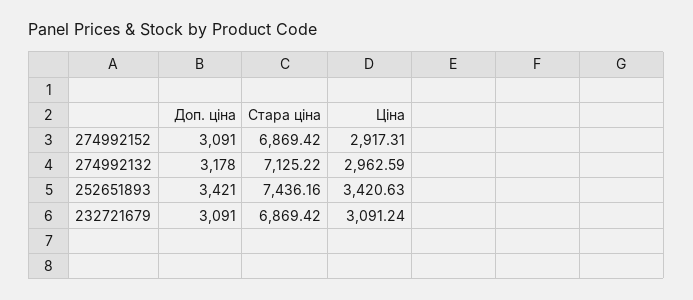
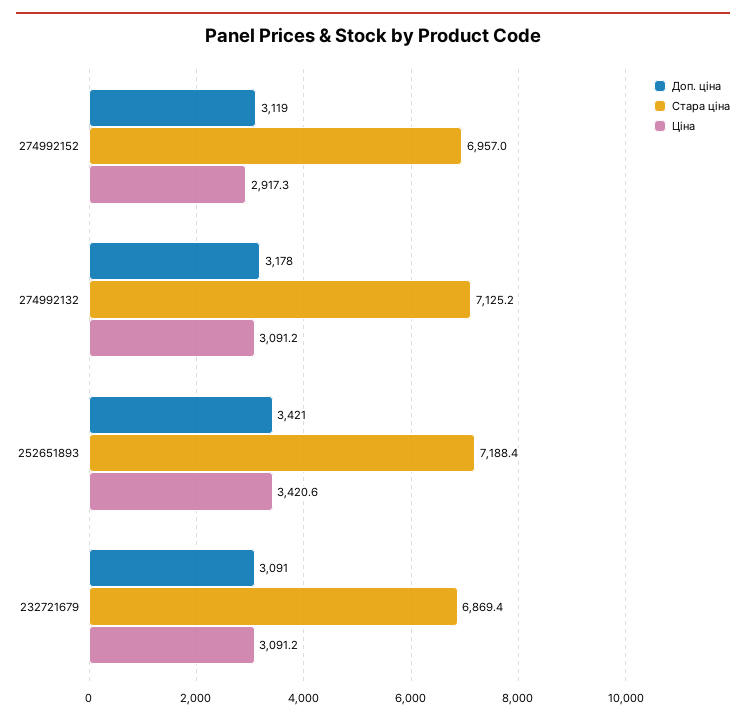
Доп. ціна, 274992152: 3091 -> 3119
Стара ціна, 274992152: 6869.42 -> 6957
Ціна, 274992132: 2962.59 -> 3091.2
Стара ціна, 252651893: 7436.16 -> 7188.4

